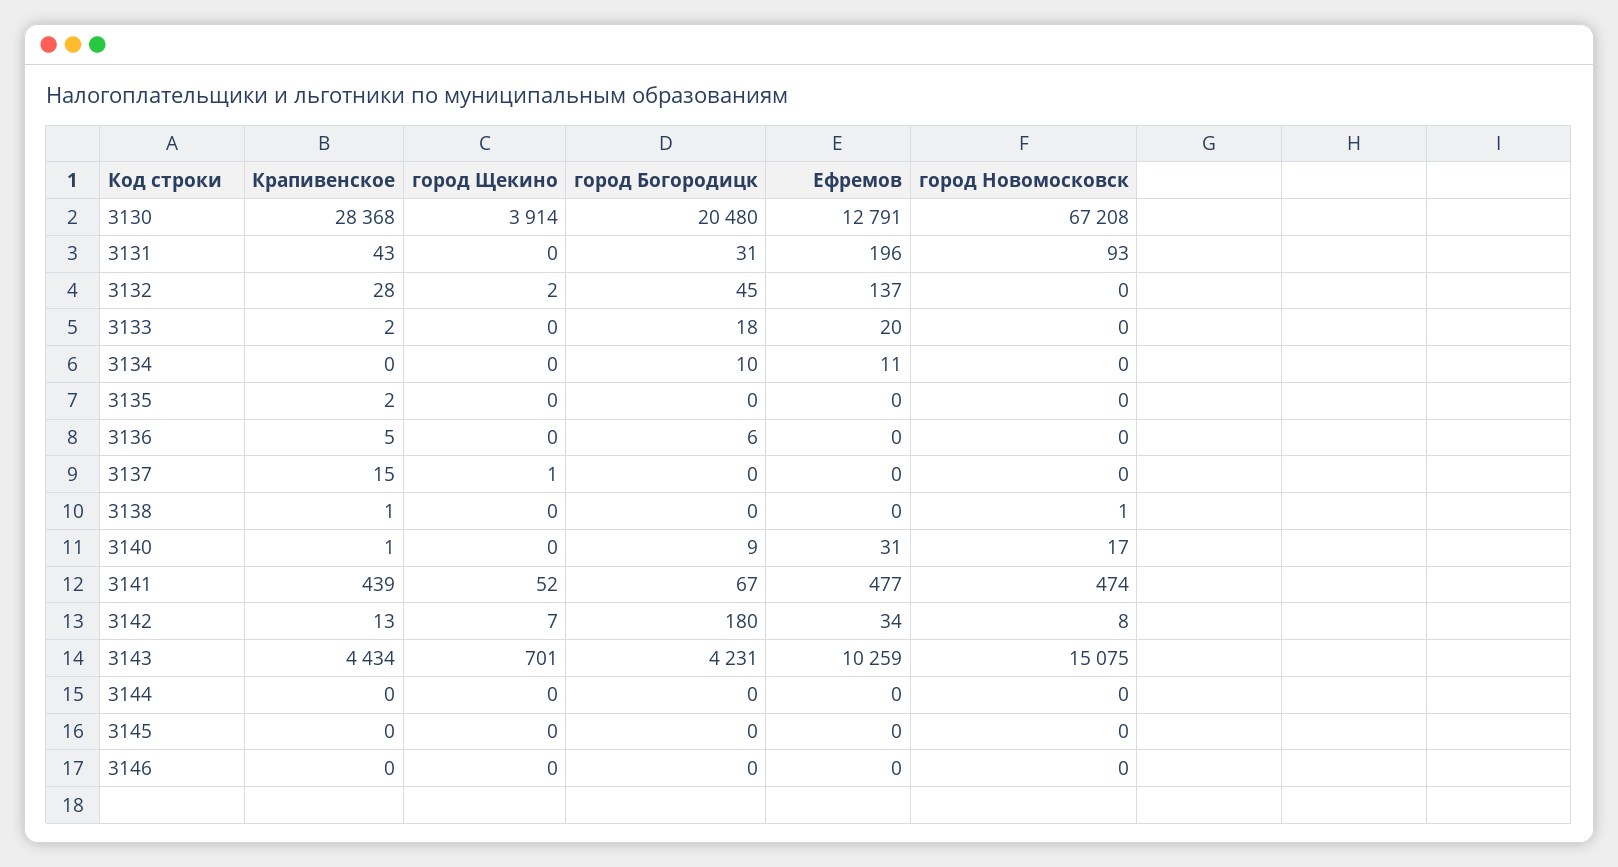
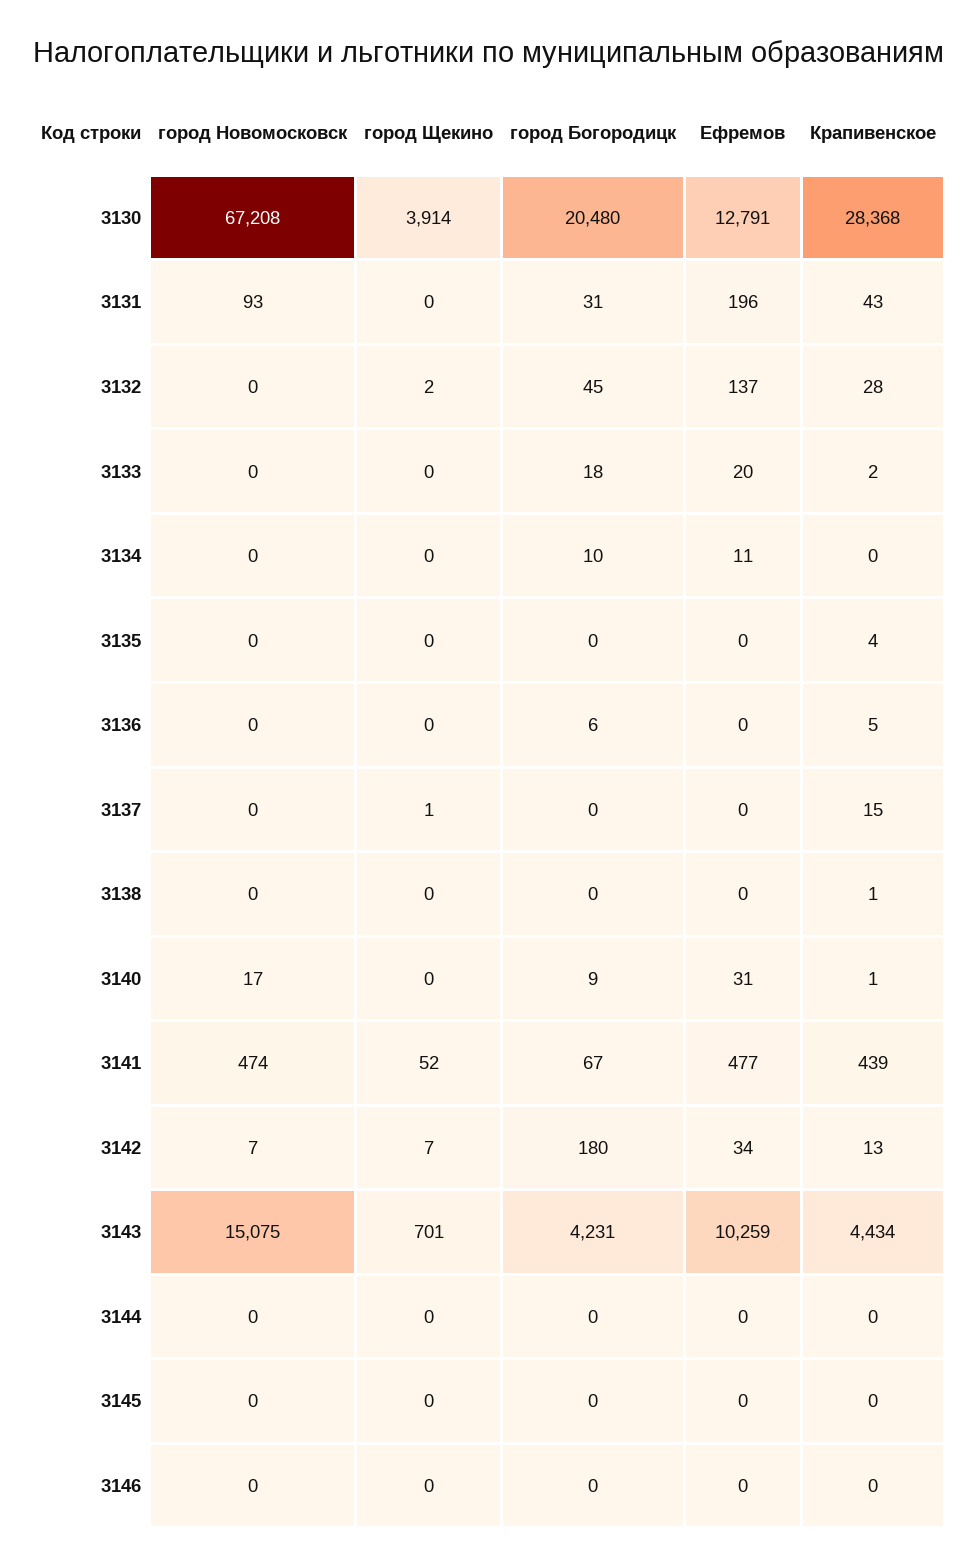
Крапивенское, 3135: 2 -> 4
город Новомосковск, 3138: 1 -> 0
город Новомосковск, 3142: 8 -> 7

